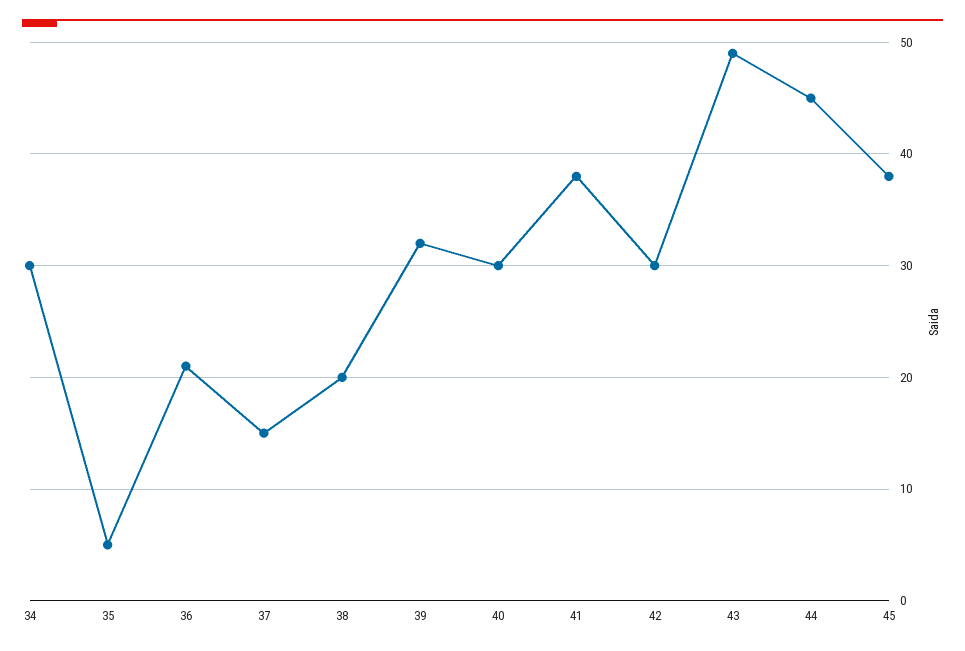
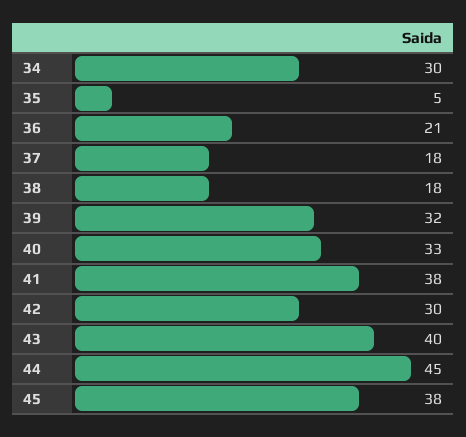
37: 15 -> 18
38: 20 -> 18
40: 30 -> 33
43: 49 -> 40

